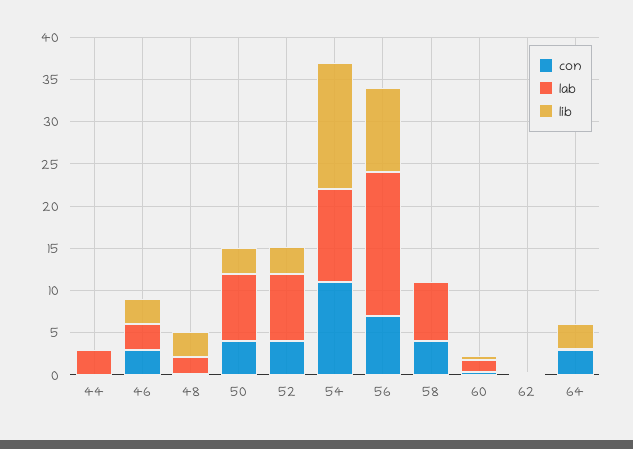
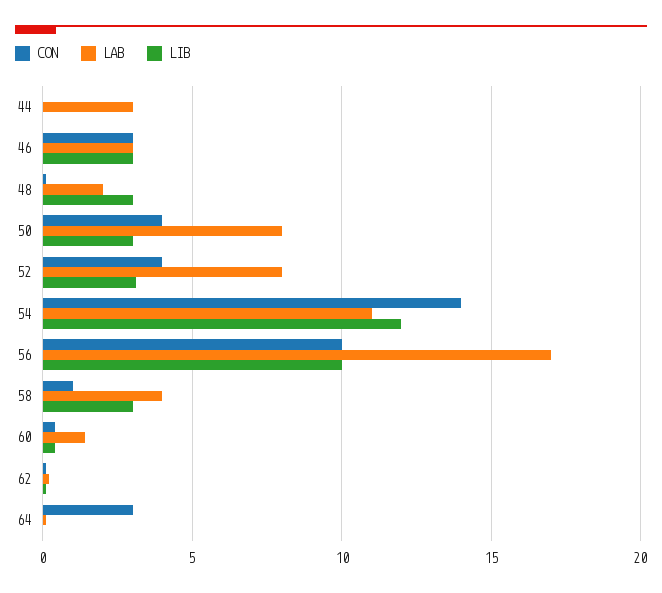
con, 54: 11 -> 14
lib, 54: 15 -> 12
con, 56: 7 -> 10
con, 58: 4 -> 1
lab, 58: 7 -> 4
lib, 58: 0 -> 3
lib, 64: 3 -> 0

